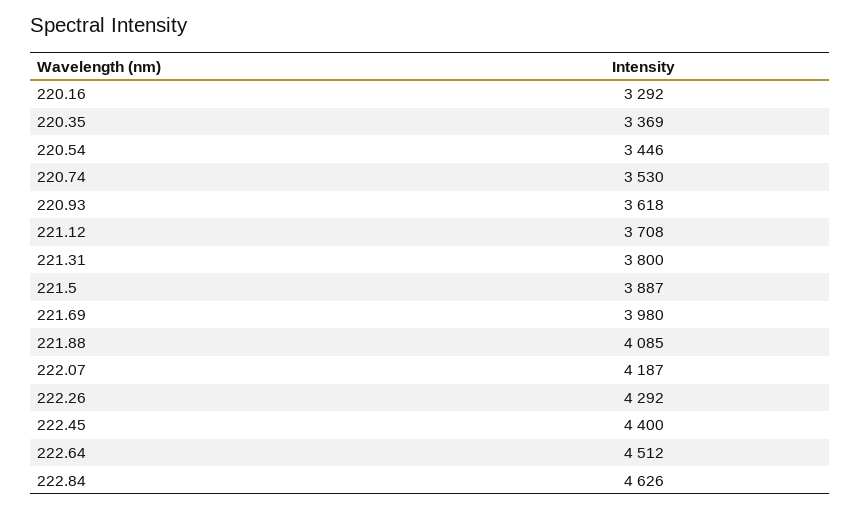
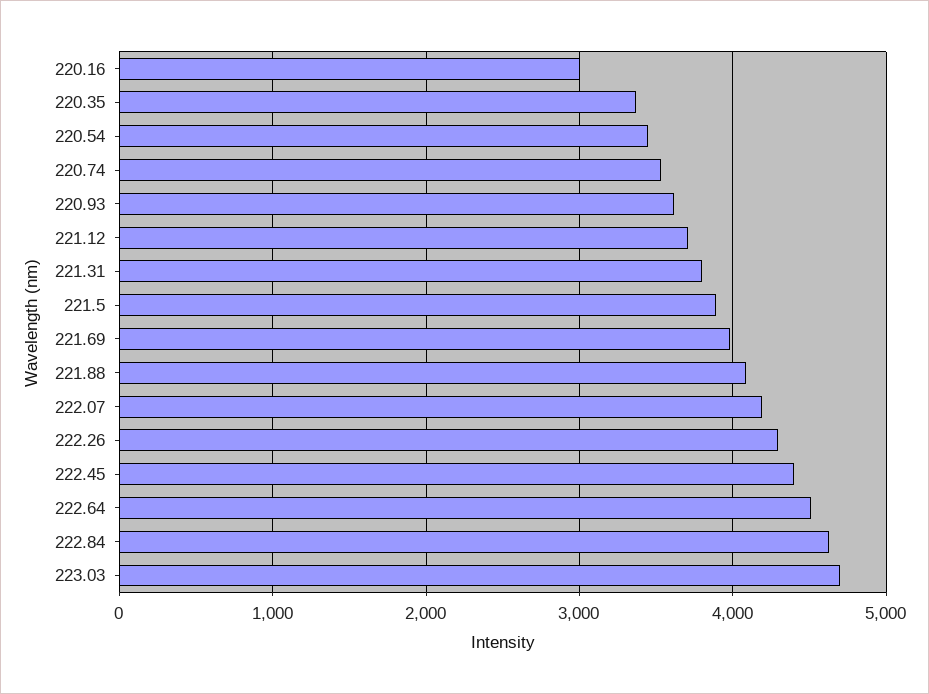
220.16: 3292 -> 3000
223.03: none -> 4700

